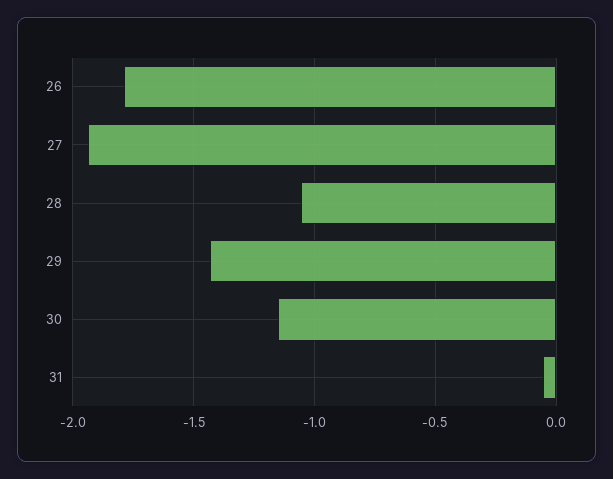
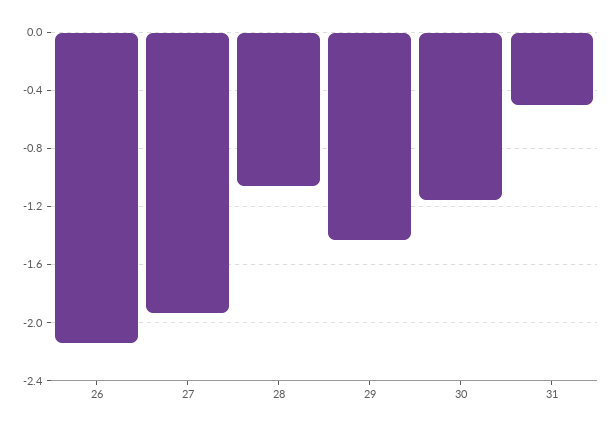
26: -1.8 -> -2.15
31: -0.05 -> -0.5

